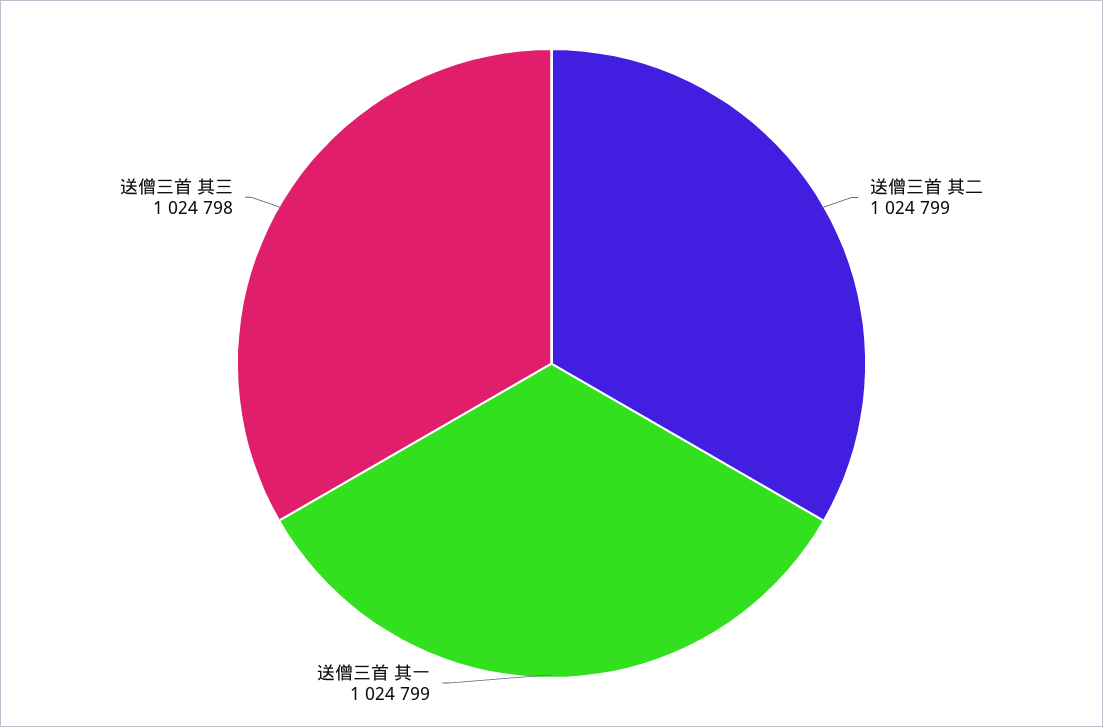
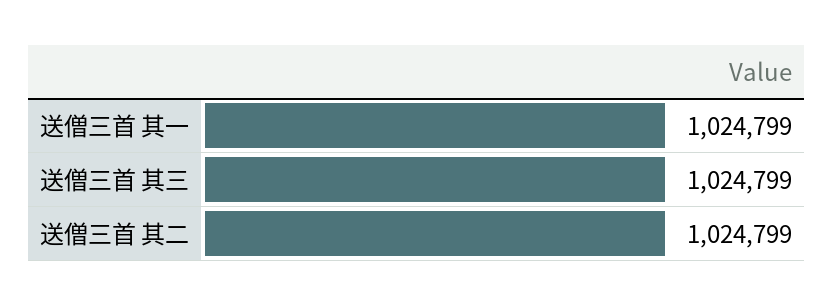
送僧三首 其三: 1024798 -> 1024799

